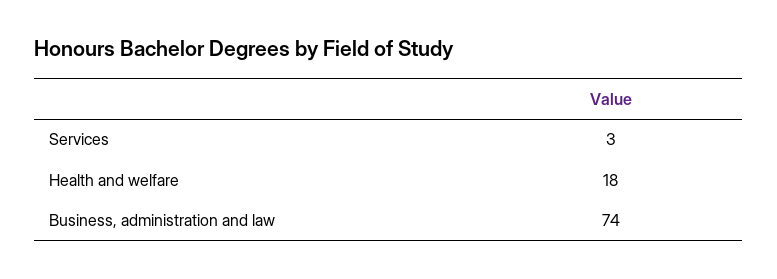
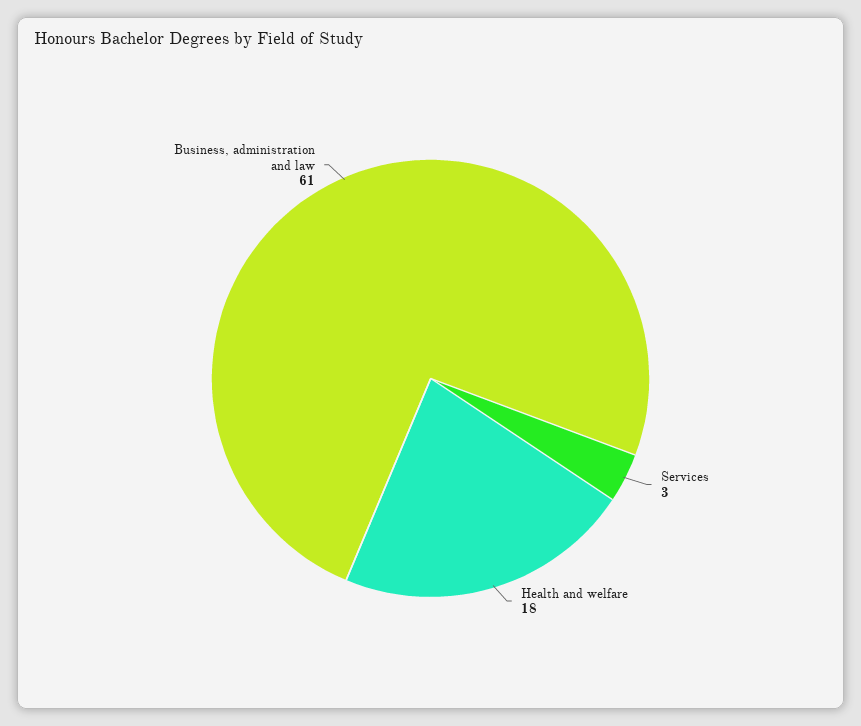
Business, administration and law: 74 -> 61

